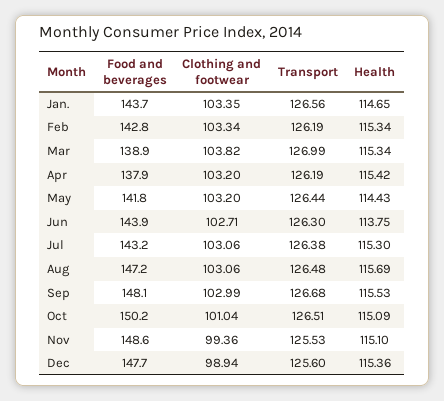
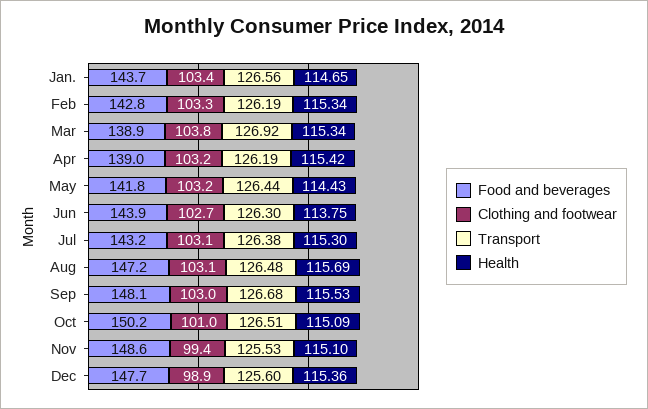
Transport, Mar: 126.99 -> 126.92
Food and beverages, Apr: 137.9 -> 139

